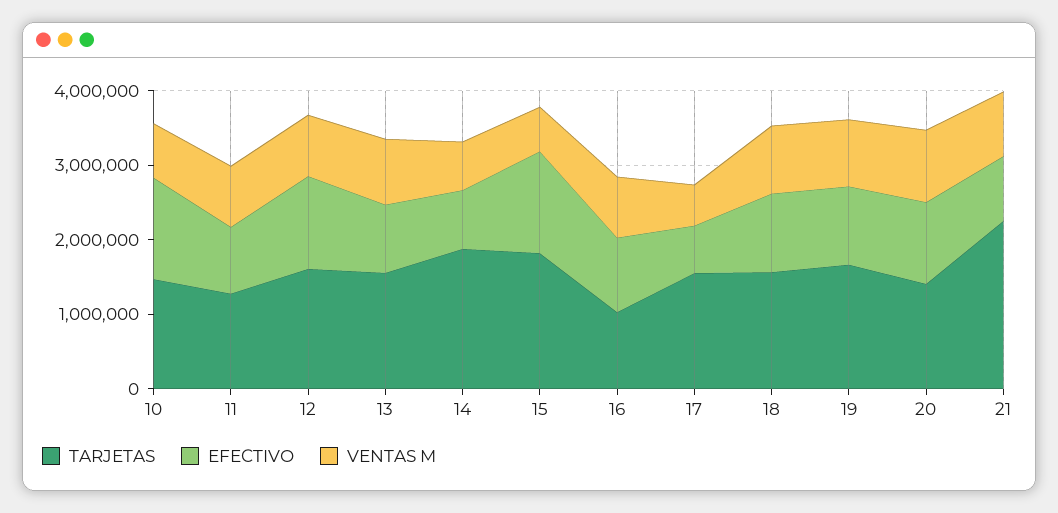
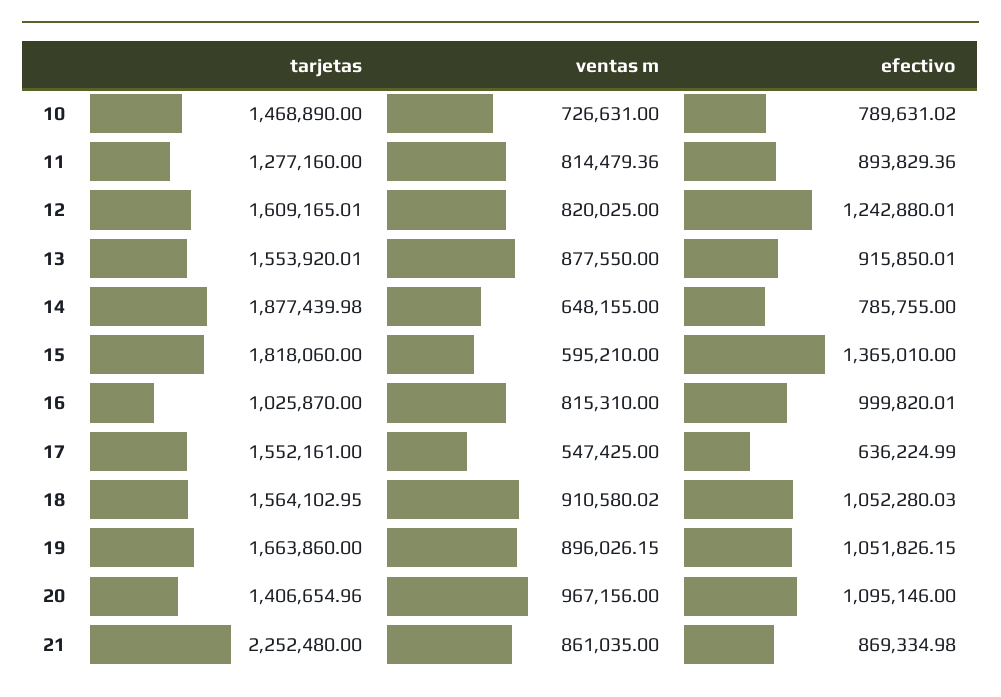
EFECTIVO, 10: 1400000 -> 789631.02

